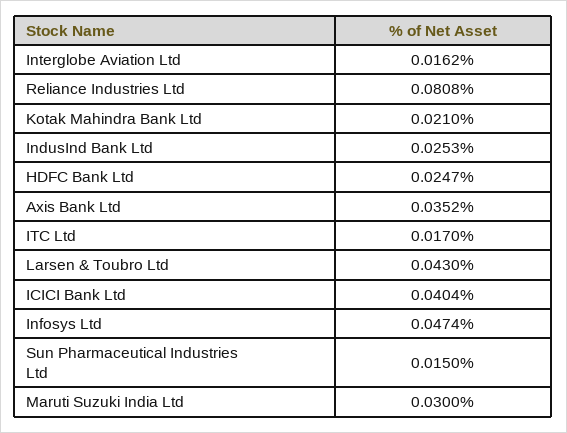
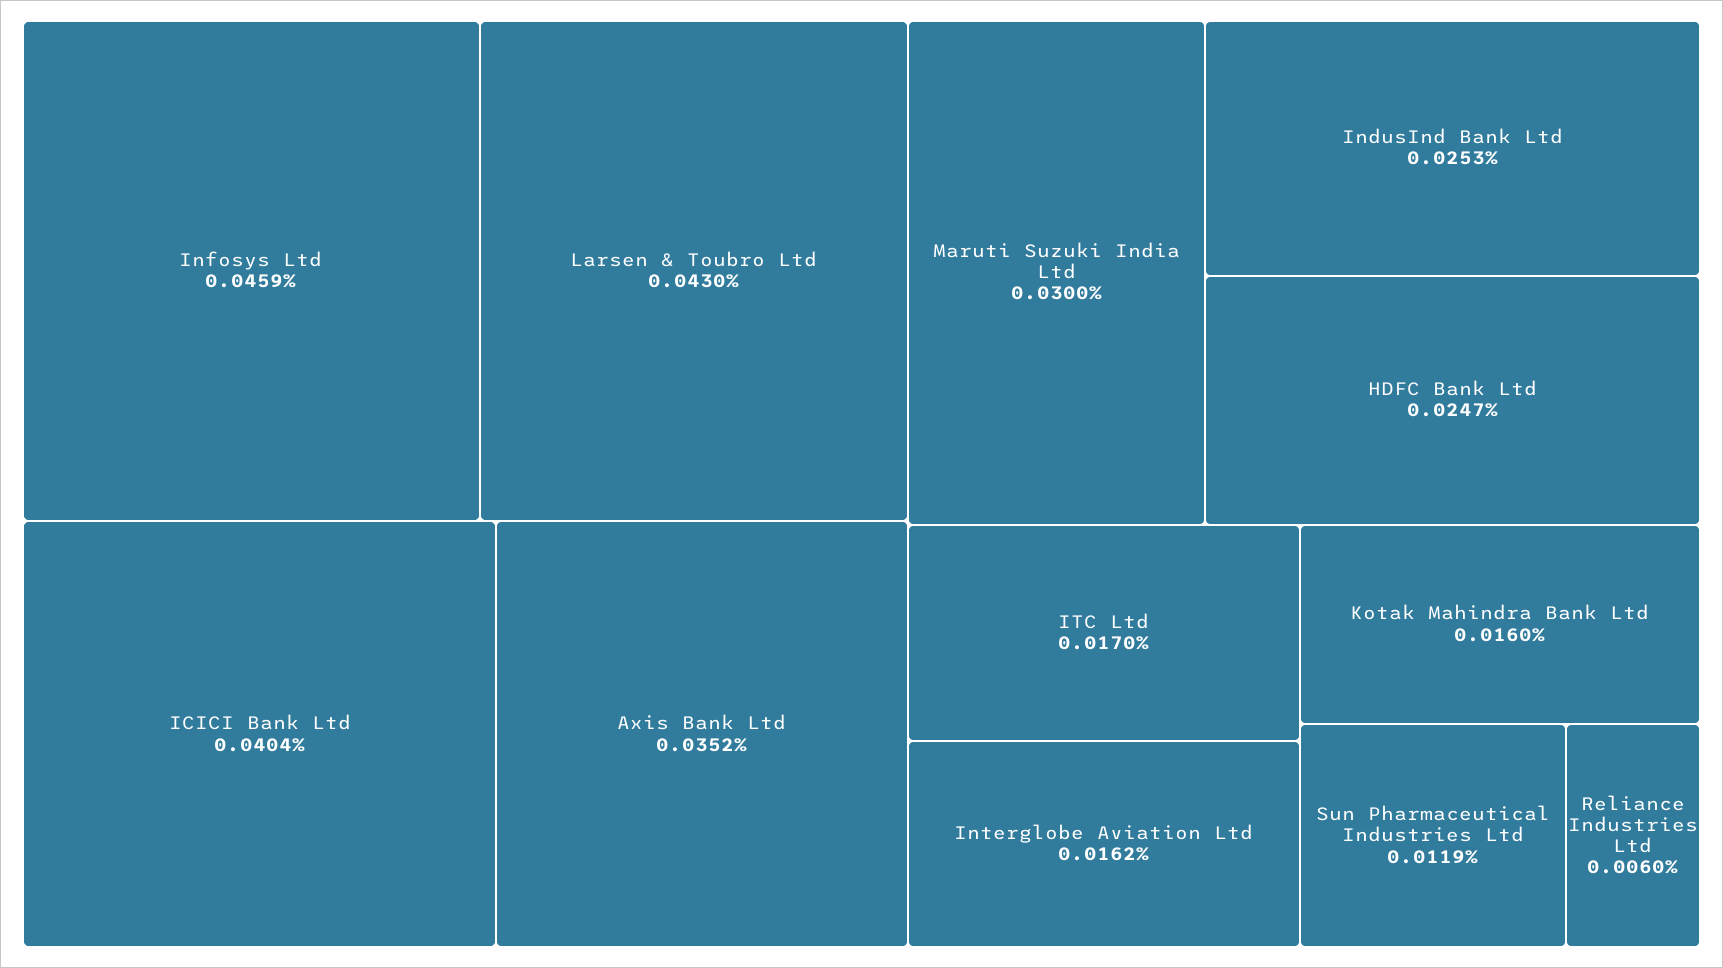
Reliance Industries Ltd: 0.0808 -> 0.006
Kotak Mahindra Bank Ltd: 0.021 -> 0.016
Infosys Ltd: 0.0474 -> 0.0459
Sun Pharmaceutical Industries Ltd: 0.015 -> 0.0119

